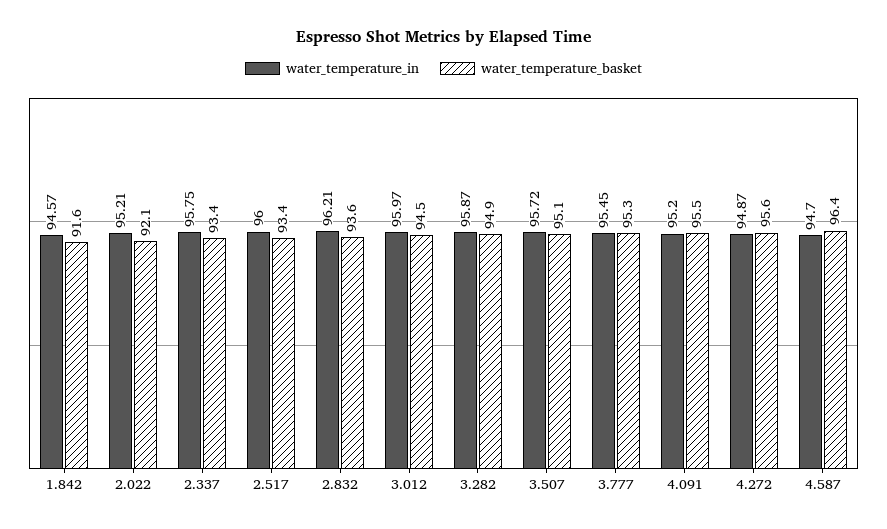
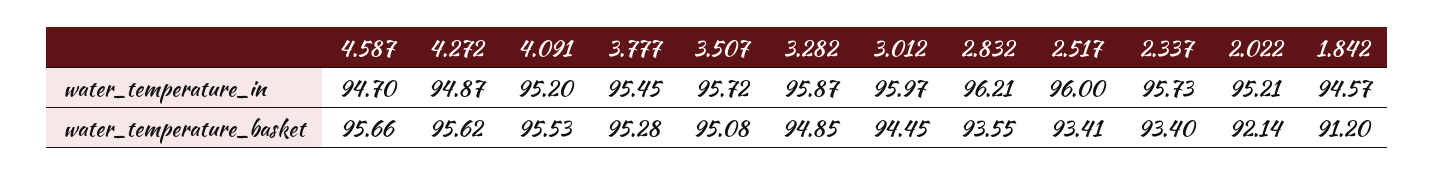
water_temperature_basket, 1.842: 91.6 -> 91.2
water_temperature_in, 2.337: 95.75 -> 95.73
water_temperature_basket, 4.587: 96.4 -> 95.66

